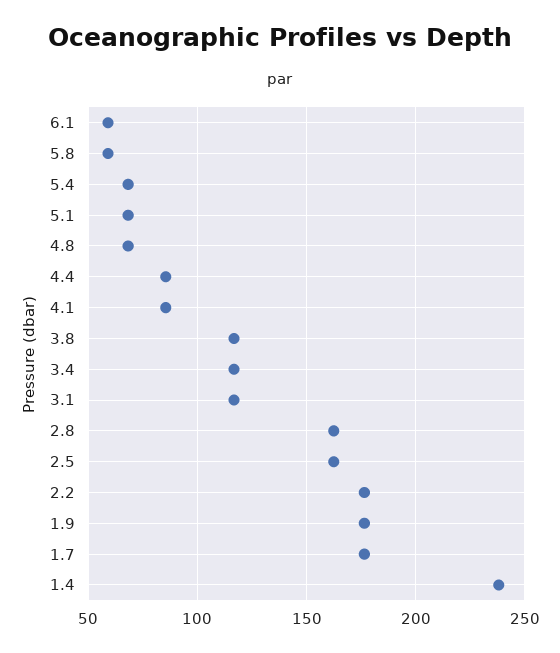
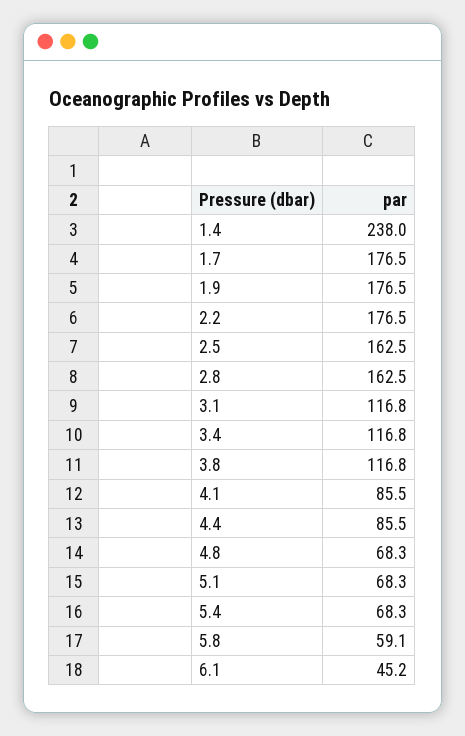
6.1: 60 -> 45.2

